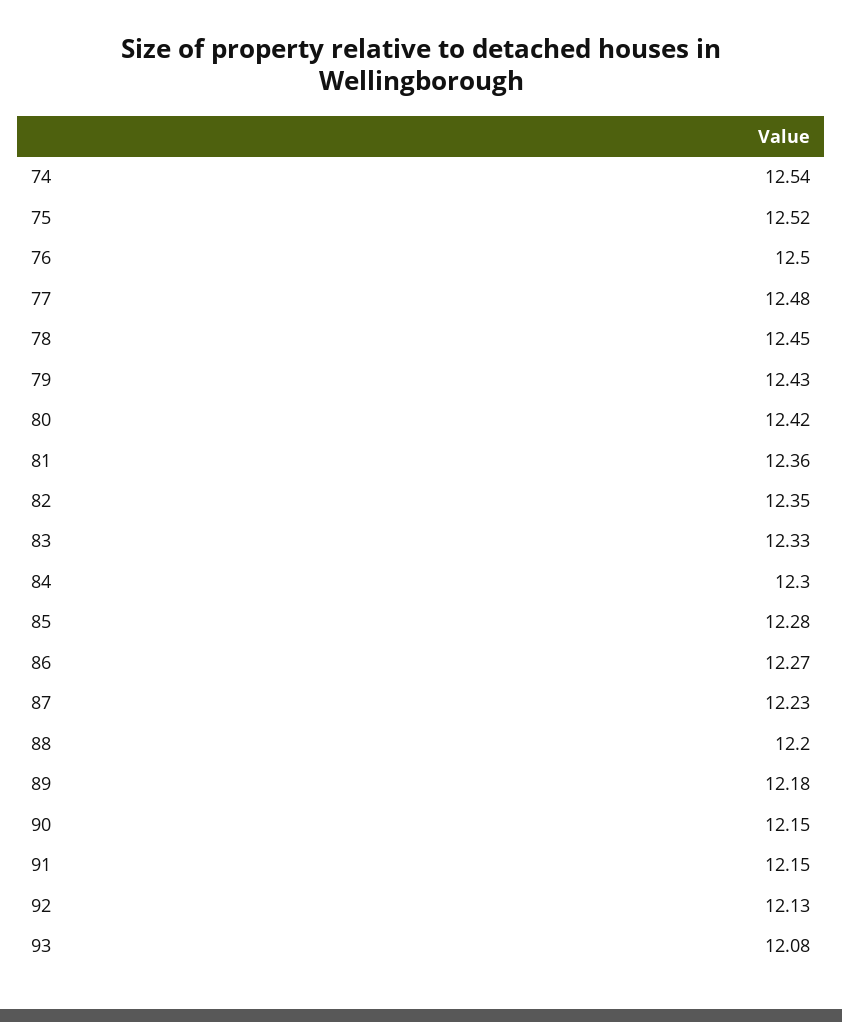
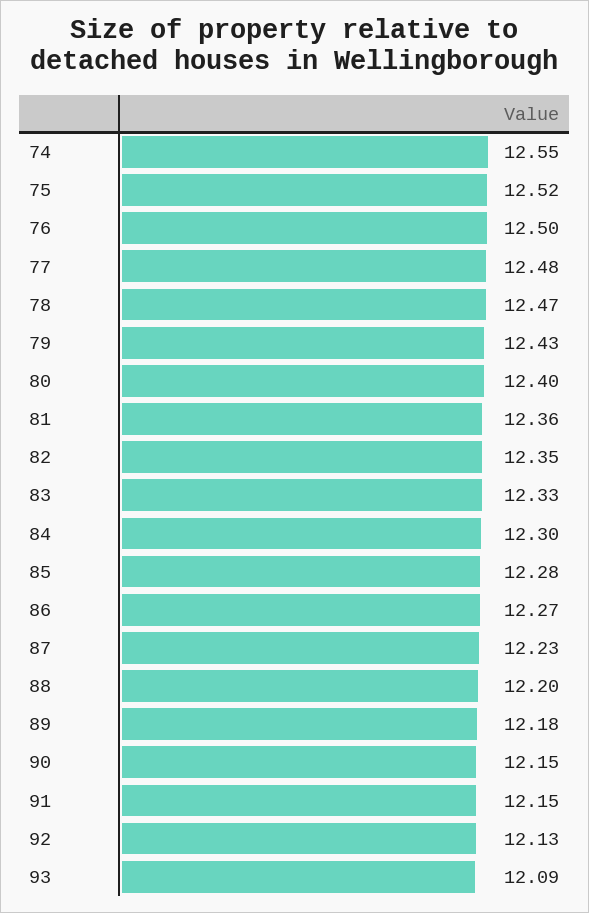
74: 12.54 -> 12.55
78: 12.45 -> 12.47
80: 12.42 -> 12.4
93: 12.08 -> 12.09

